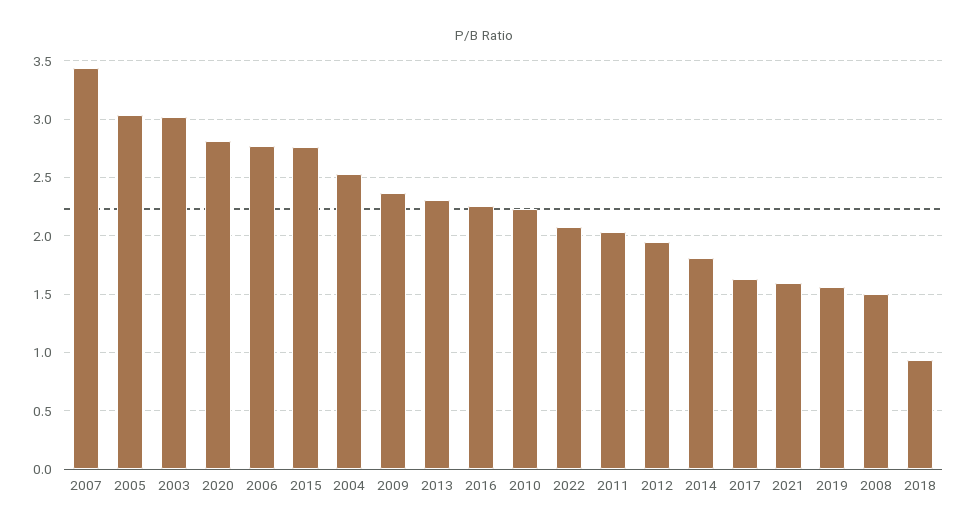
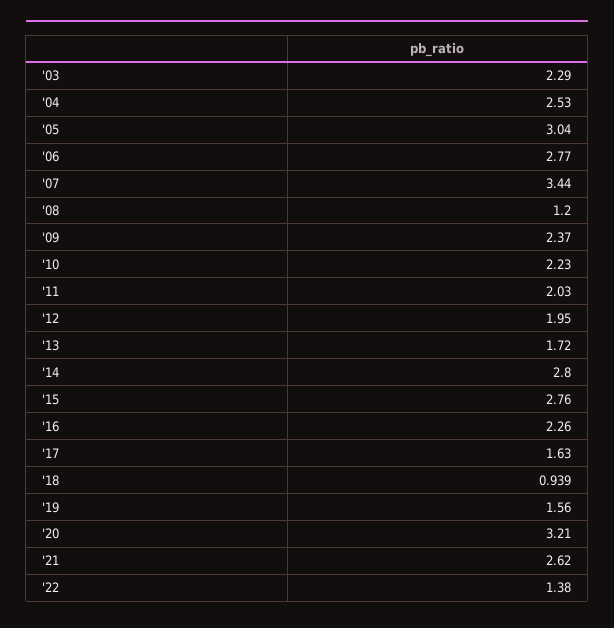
2003: 3 -> 2.29
2020: 2.8 -> 3.21
2013: 2.3 -> 1.72
2022: 2.1 -> 1.38
2014: 1.8 -> 2.8
2021: 1.6 -> 2.62
2008: 1.5 -> 1.2

